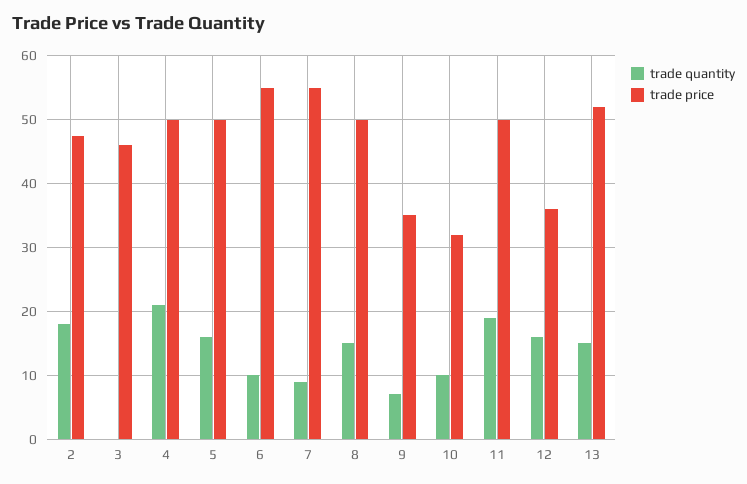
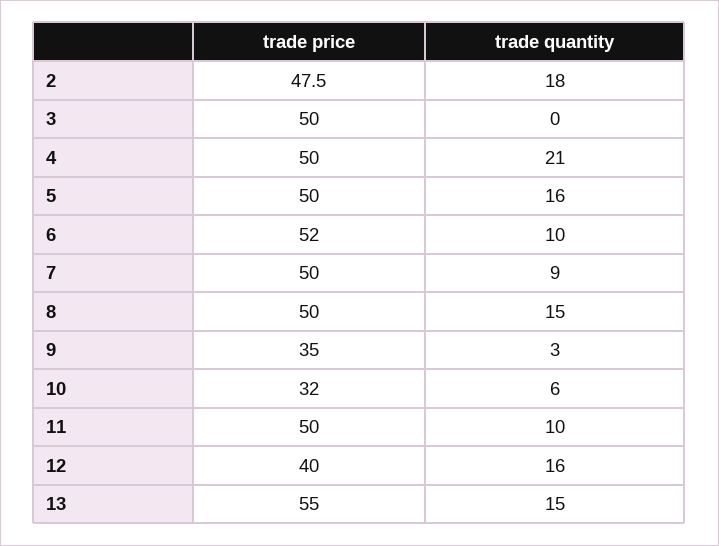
trade price, 3: 46 -> 50
trade price, 6: 55 -> 52
trade price, 7: 55 -> 50
trade quantity, 9: 7 -> 3
trade quantity, 10: 10 -> 6
trade quantity, 11: 19 -> 10
trade price, 12: 36 -> 40
trade price, 13: 52 -> 55

